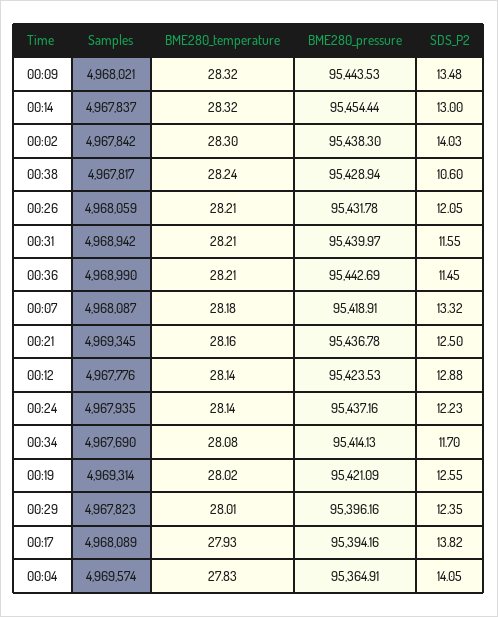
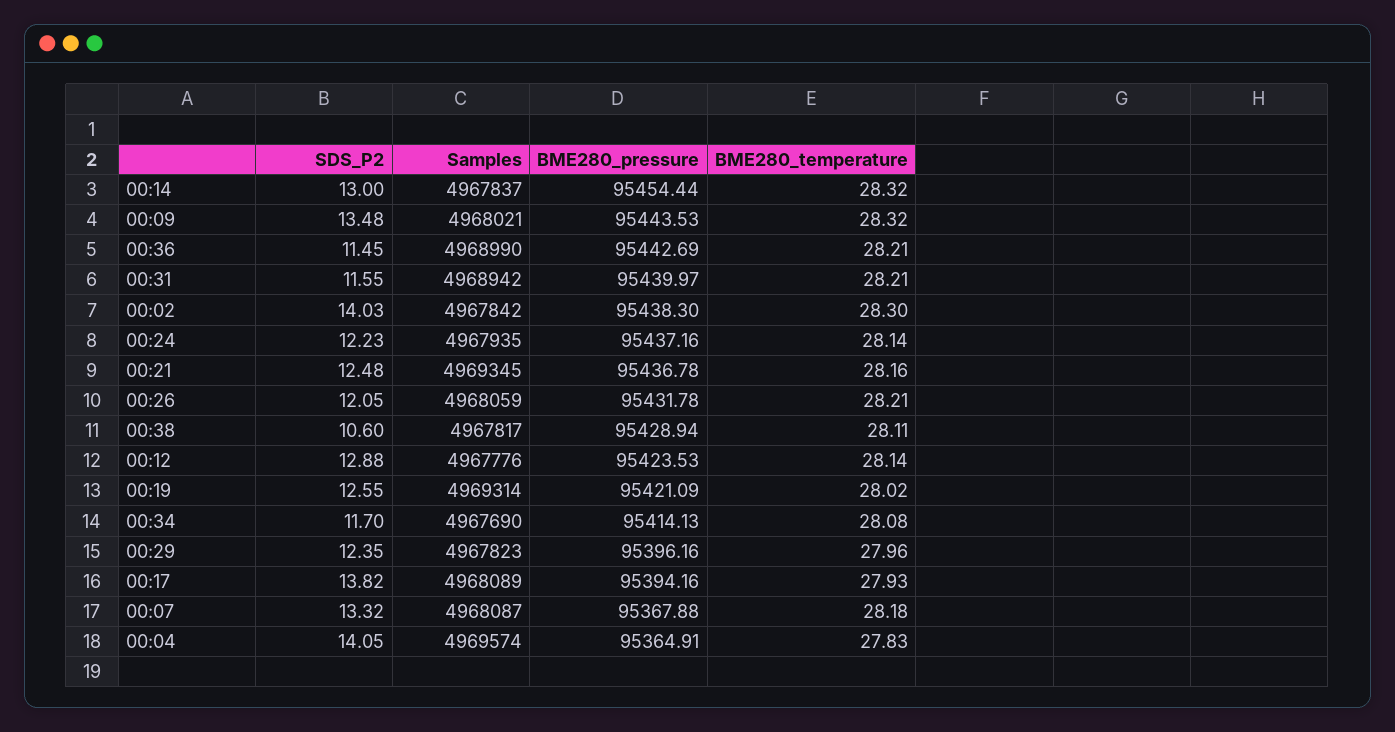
BME280_temperature, 00:38: 28.24 -> 28.11
BME280_pressure, 00:07: 95418.91 -> 95367.88
SDS_P2, 00:21: 12.5 -> 12.48
BME280_temperature, 00:29: 28.01 -> 27.96

